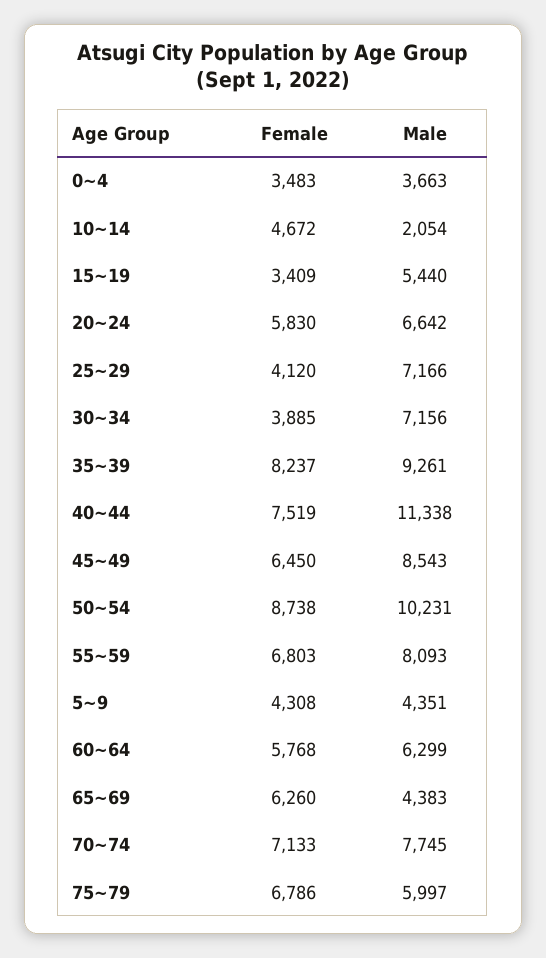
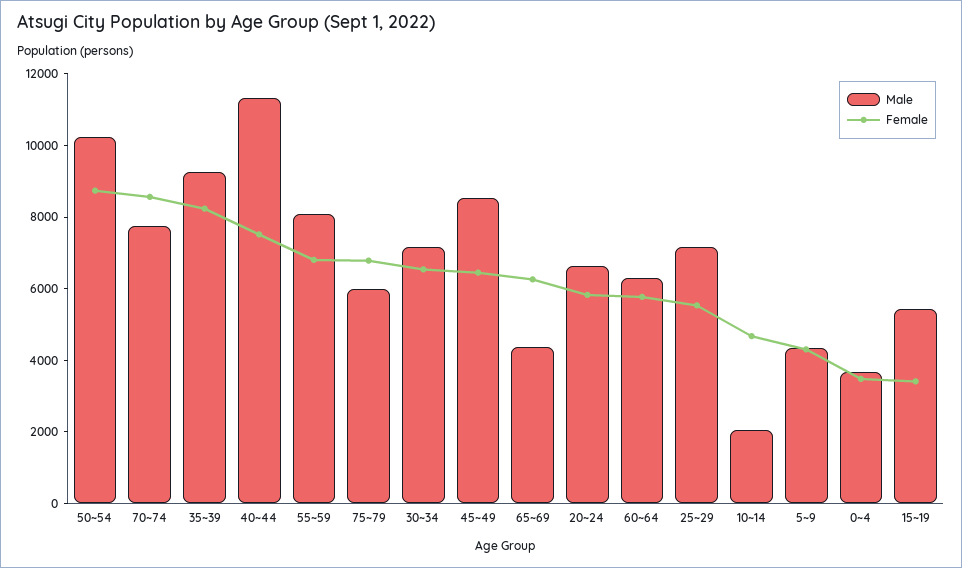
Female, 25~29: 4120 -> 5500
Female, 30~34: 3885 -> 6500
Female, 70~74: 7133 -> 8500

